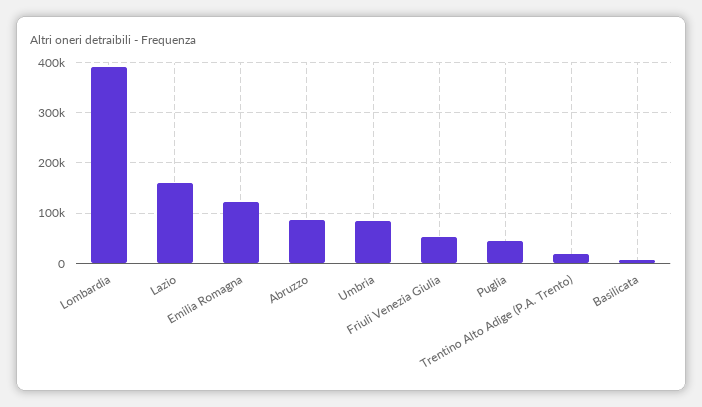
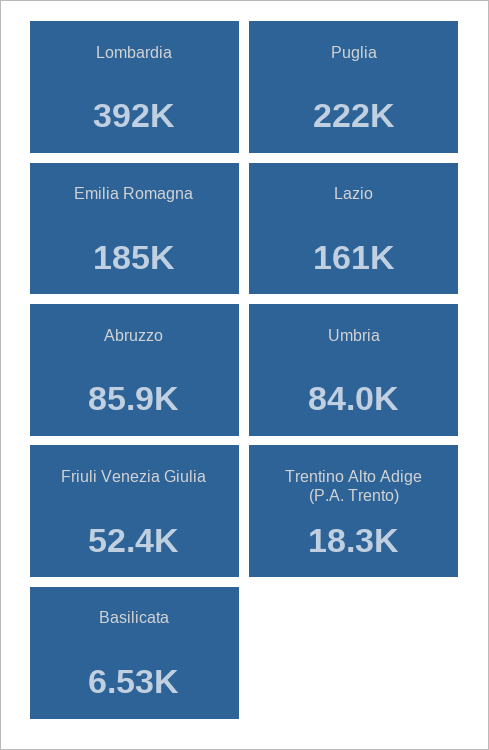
Emilia Romagna: 120000 -> 185000
Puglia: 40000 -> 222000

